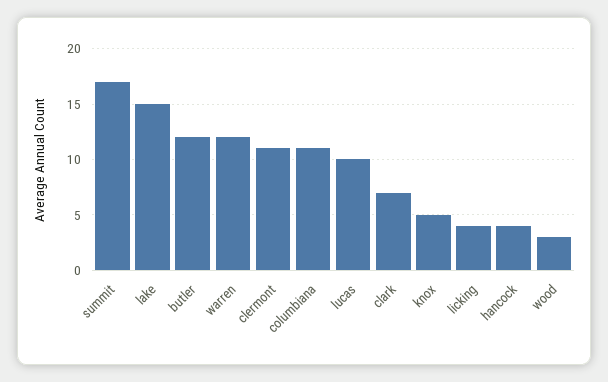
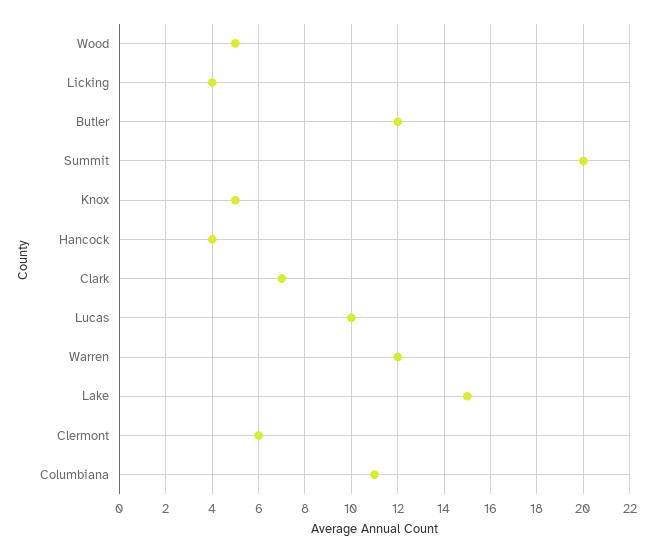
summit: 17 -> 20
clermont: 11 -> 6
wood: 3 -> 5

